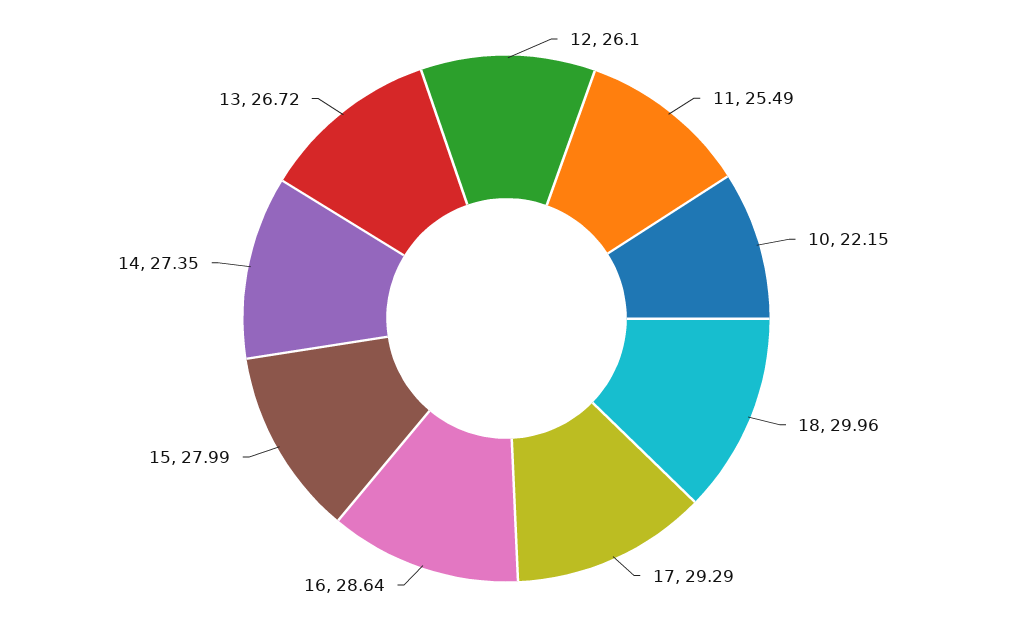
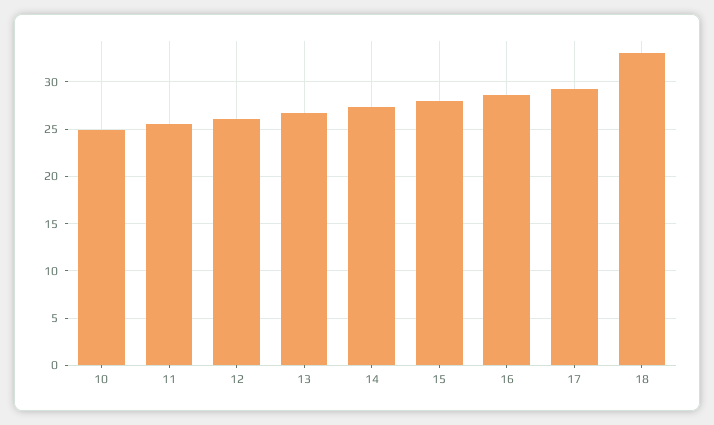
10: 22.15 -> 25
18: 29.96 -> 33

